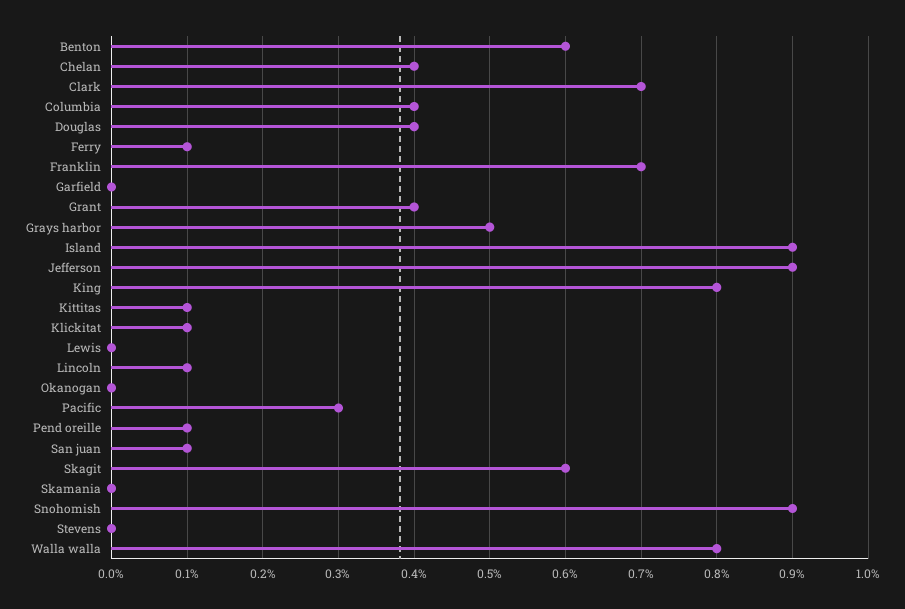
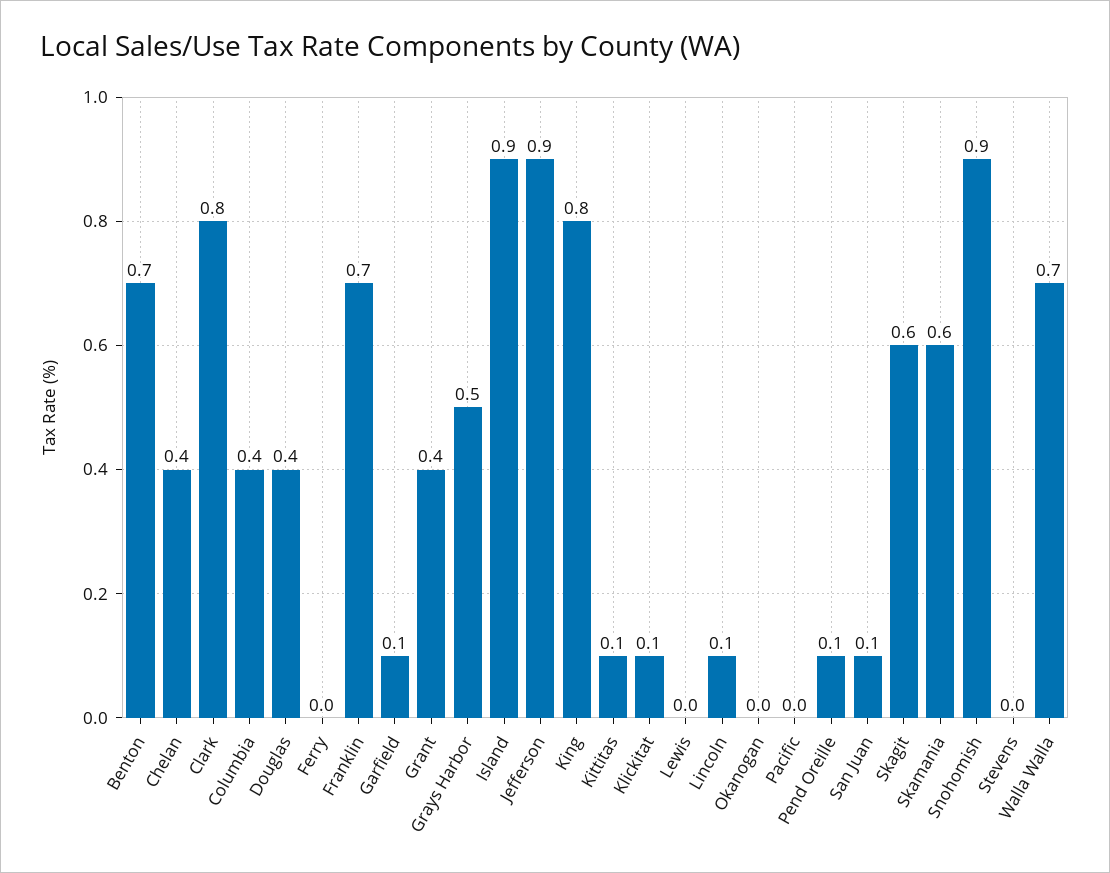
Benton: 0.6 -> 0.7
Clark: 0.7 -> 0.8
Ferry: 0.1 -> 0
Garfield: 0 -> 0.1
Pacific: 0.3 -> 0
Skamania: 0 -> 0.6
Walla walla: 0.8 -> 0.7

